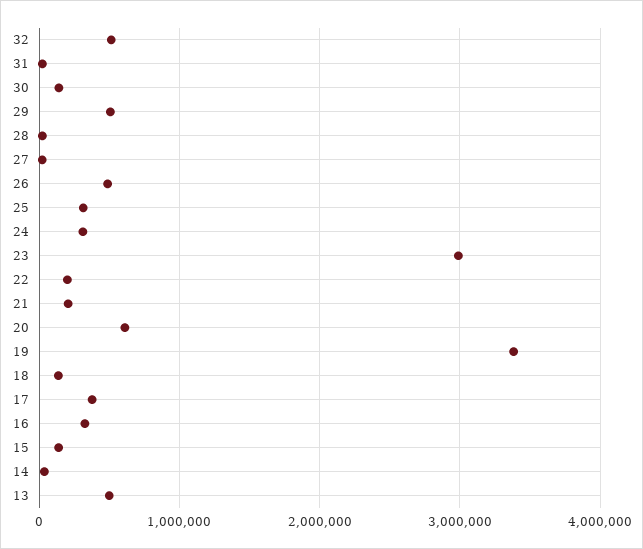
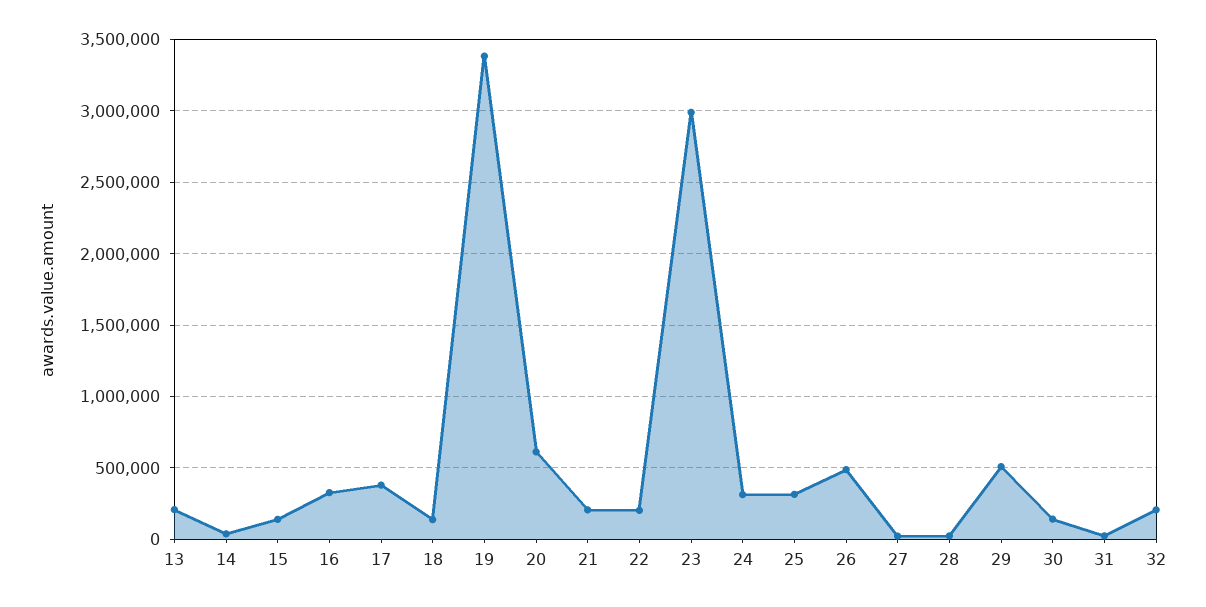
32: 500000 -> 200000
13: 500000 -> 200000

